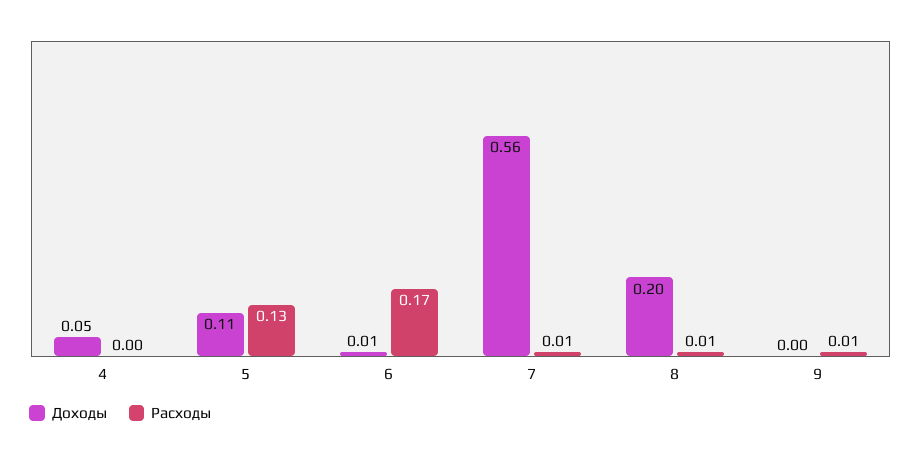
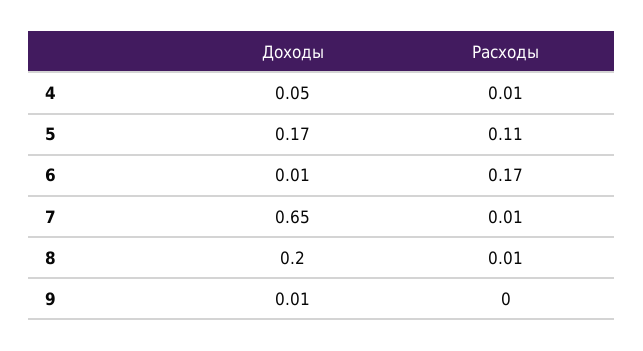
Расходы, 4: 0 -> 0.01
Доходы, 5: 0.11 -> 0.17
Расходы, 5: 0.13 -> 0.11
Доходы, 7: 0.56 -> 0.65
Доходы, 9: 0 -> 0.01
Расходы, 9: 0.01 -> 0

